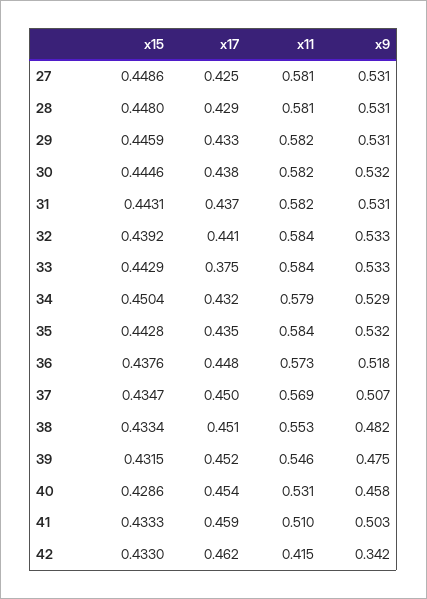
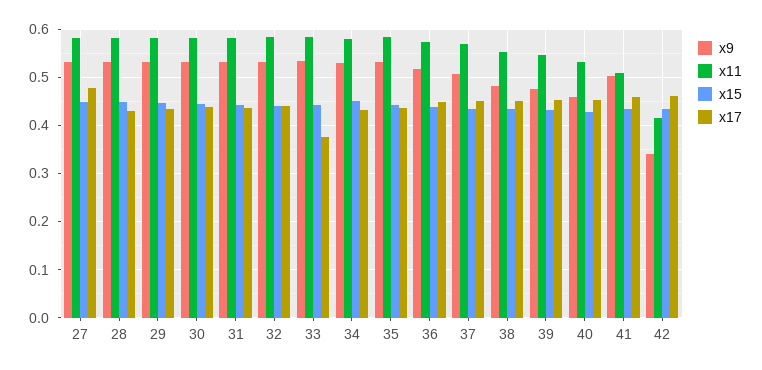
x17, 27: 0.425 -> 0.48

